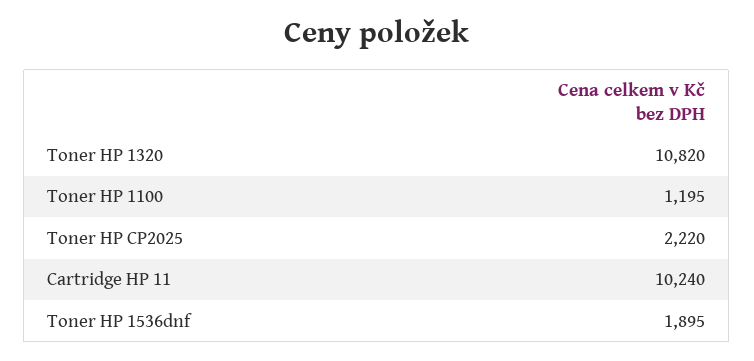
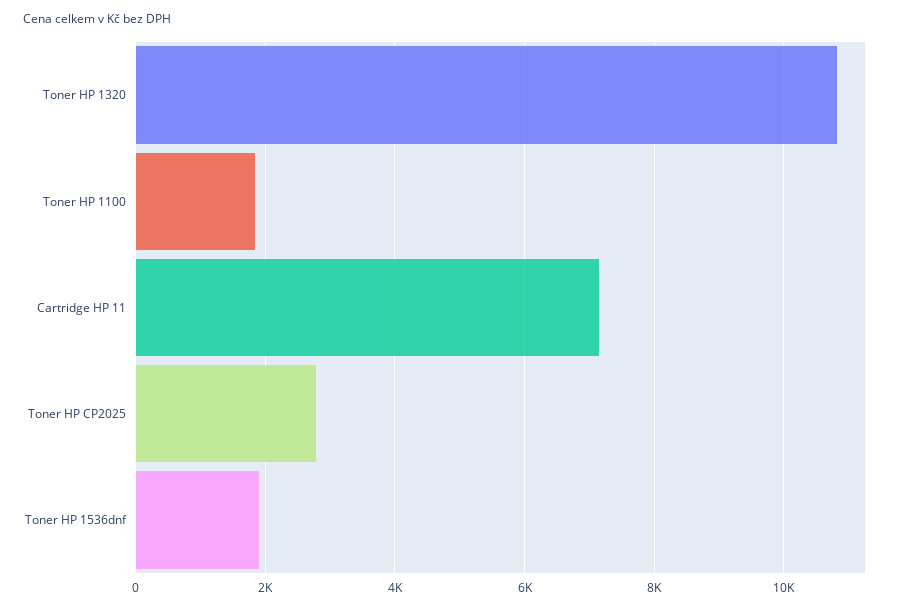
Toner HP 1100: 1195 -> 1800
Toner HP CP2025: 2220 -> 2800
Cartridge HP 11: 10240 -> 7200

